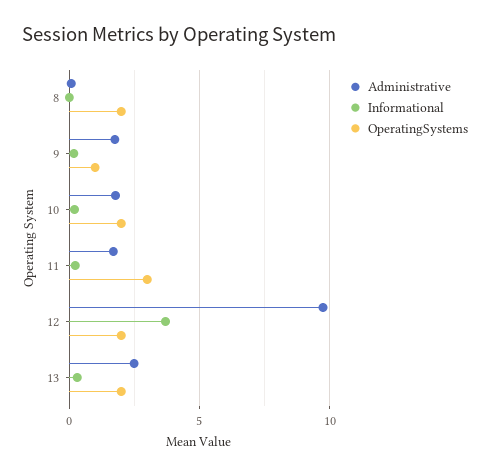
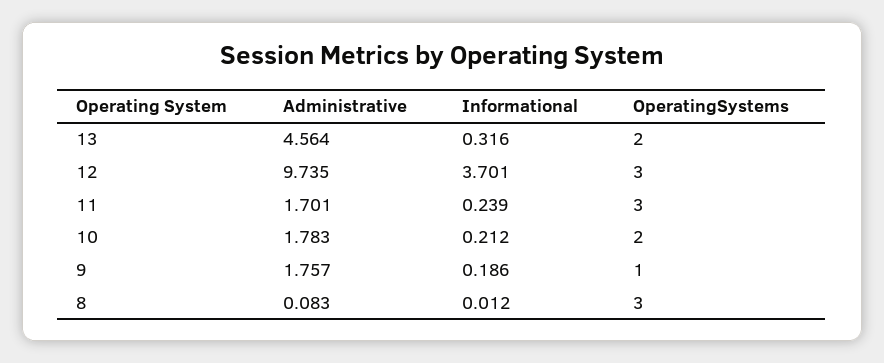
OperatingSystems, 8: 2 -> 3
OperatingSystems, 12: 2 -> 3
Administrative, 13: 2.5 -> 4.564

